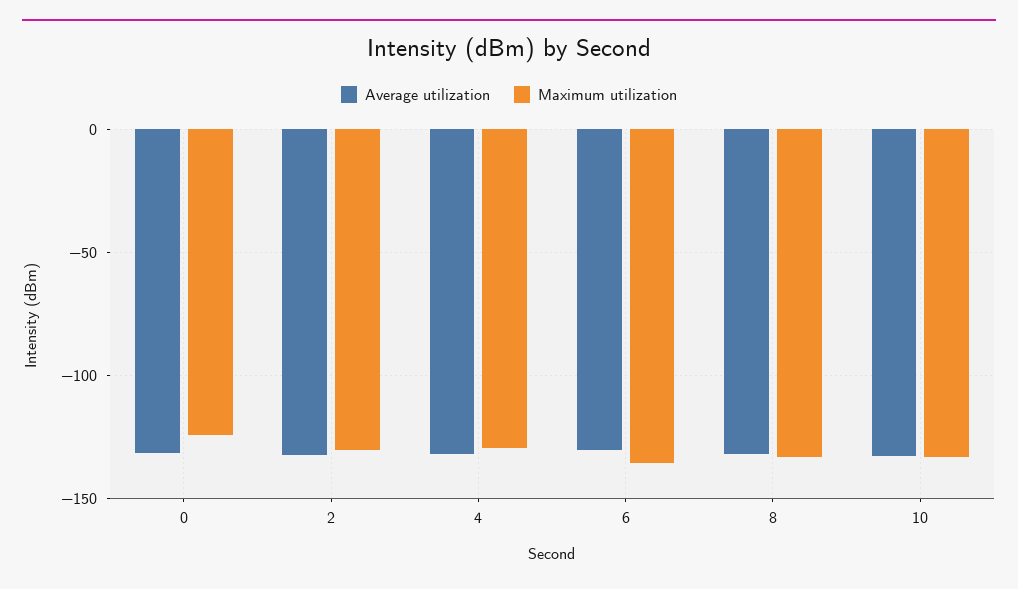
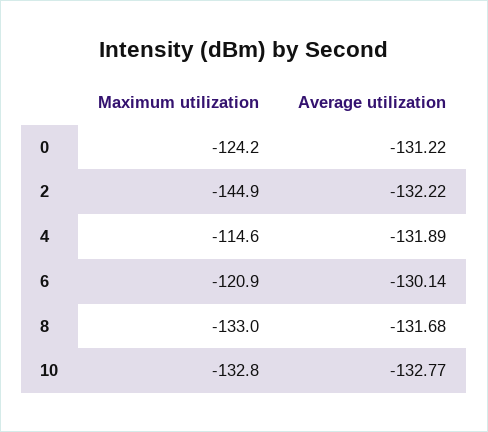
Maximum utilization, 2: -130 -> -144.9
Maximum utilization, 4: -130 -> -114.6
Maximum utilization, 6: -135 -> -120.9

